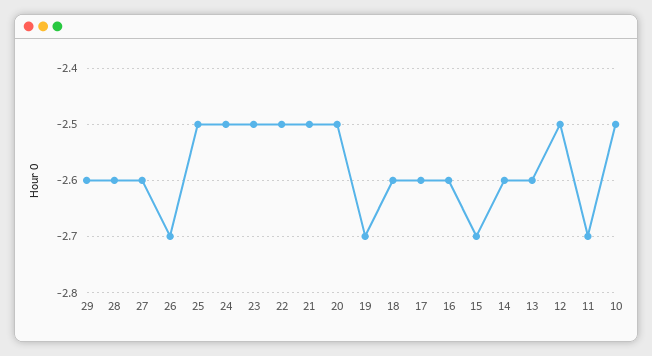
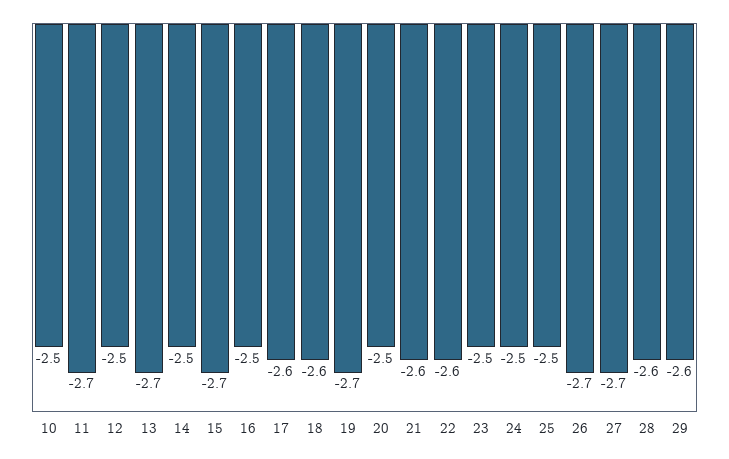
27: -2.6 -> -2.7
22: -2.5 -> -2.6
21: -2.5 -> -2.6
16: -2.6 -> -2.5
14: -2.6 -> -2.5
13: -2.6 -> -2.7

